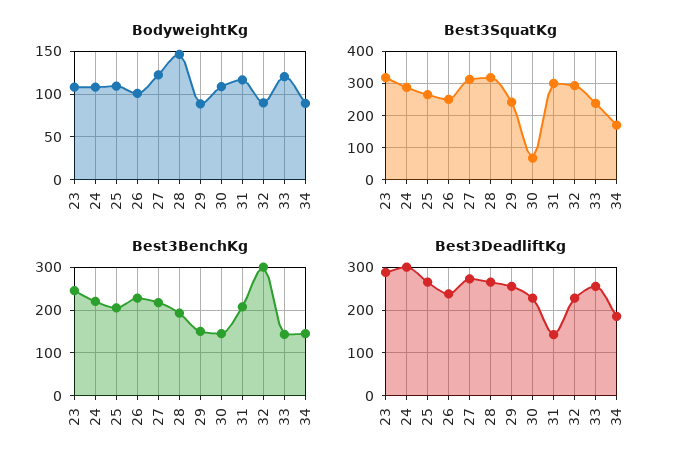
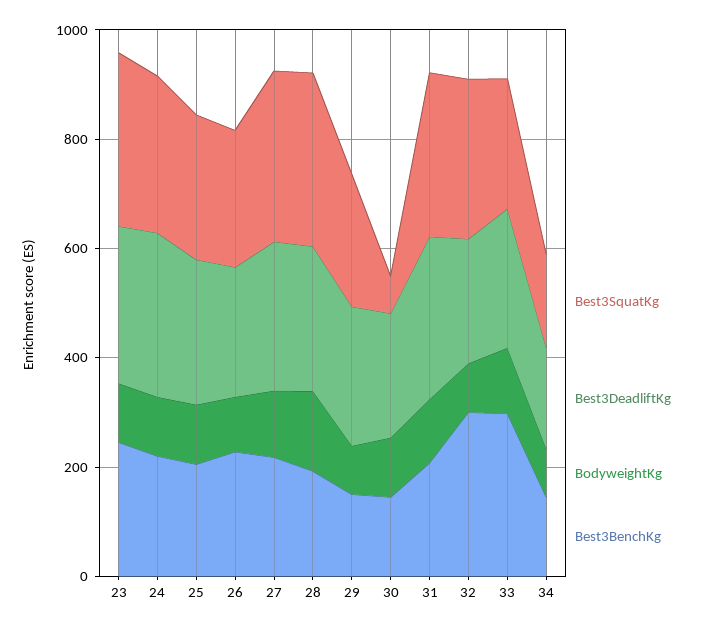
Best3BenchKg, 33: 140 -> 300
Best3DeadliftKg, 31: 140 -> 300

